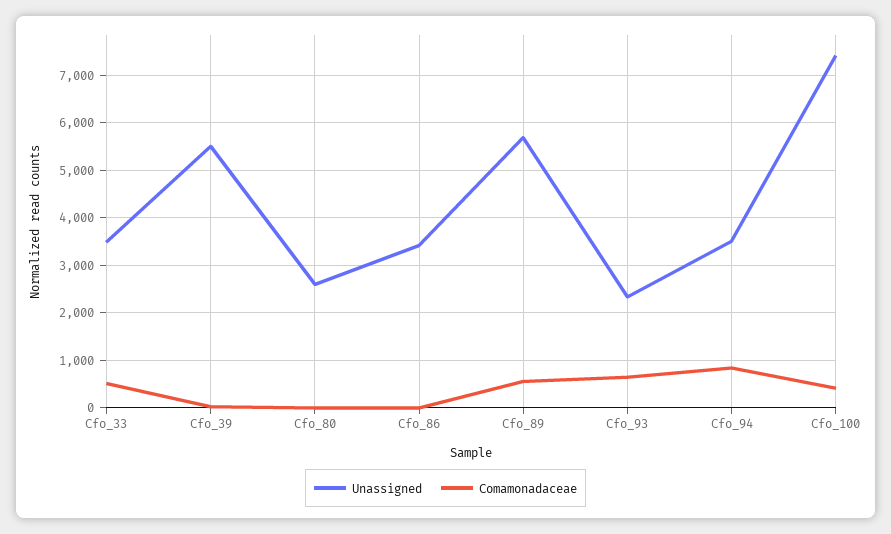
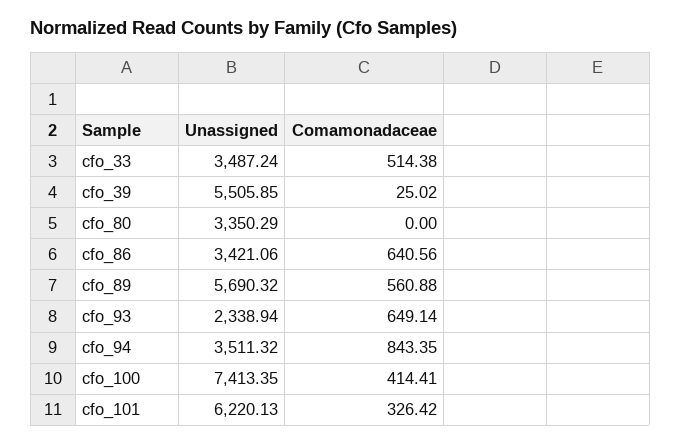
Unassigned, Cfo_80: 2600 -> 3350.29
Comamonadaceae, Cfo_86: 0 -> 640.56
Unassigned, cfo_101: none -> 6220.13
Comamonadaceae, cfo_101: none -> 326.42

